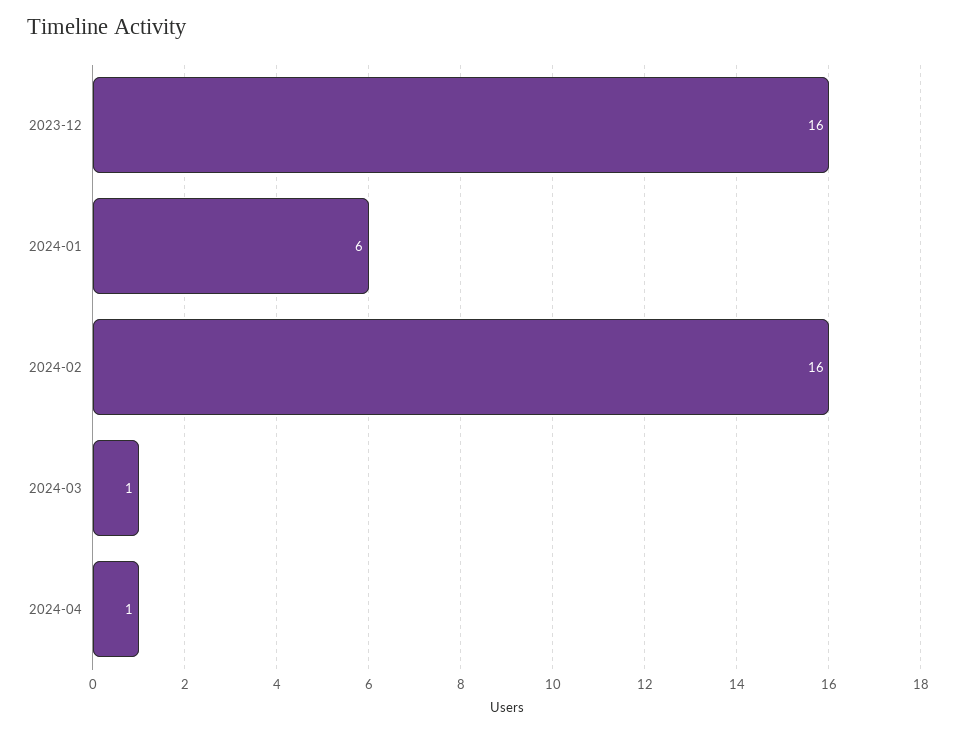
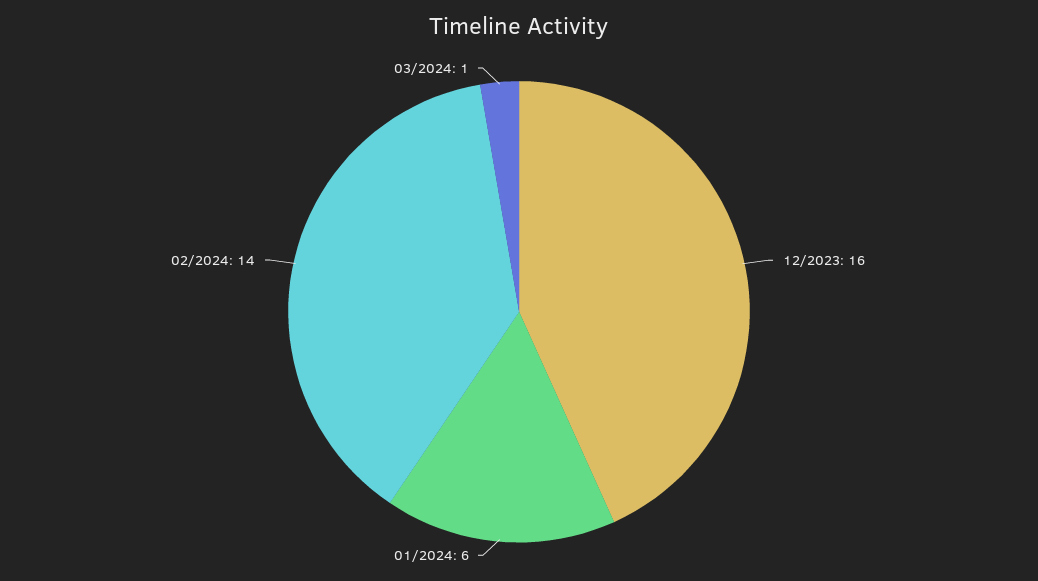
2024-02: 16 -> 14
2024-04: 1 -> none

